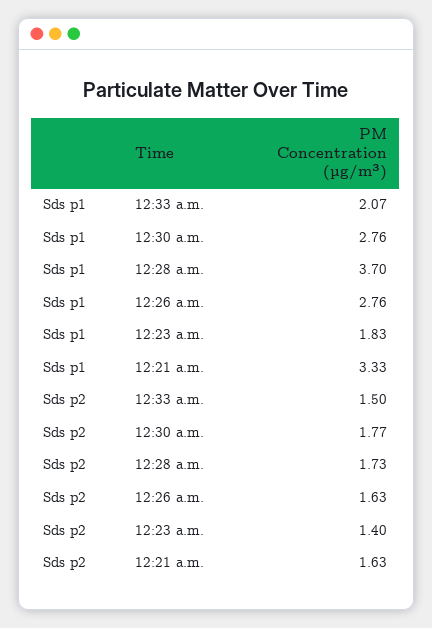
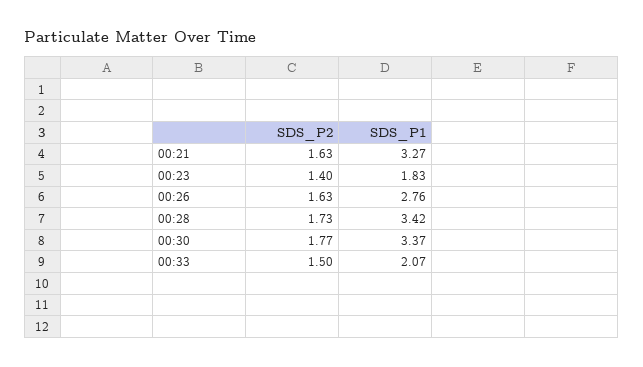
Sds p1, 12:30 a.m.: 2.76 -> 3.37
Sds p1, 12:28 a.m.: 3.7 -> 3.42
Sds p1, 12:21 a.m.: 3.33 -> 3.27

